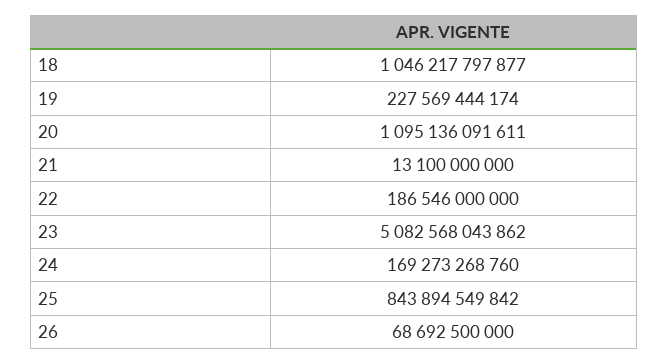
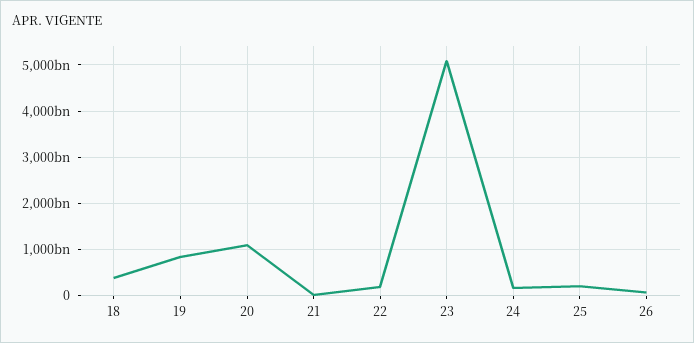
18: 1046217797877 -> 400000000000
19: 227569444174 -> 800000000000
25: 843894549842 -> 200000000000

